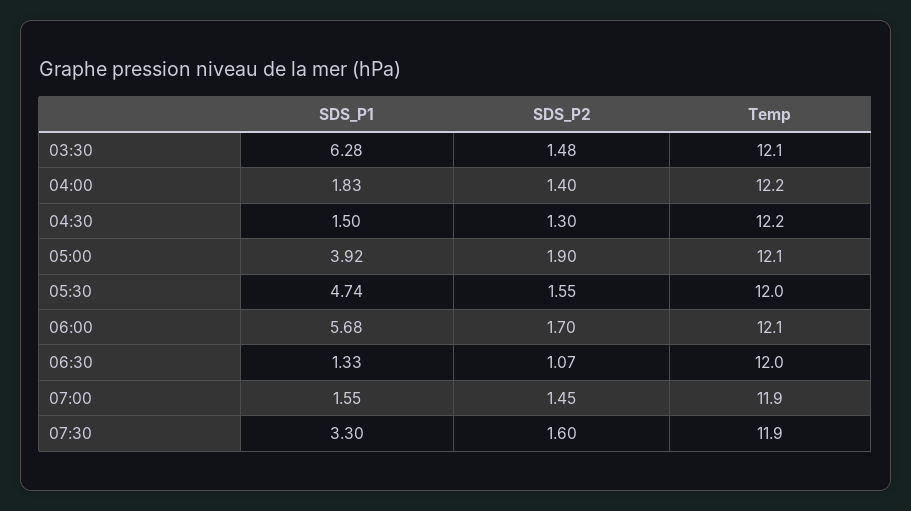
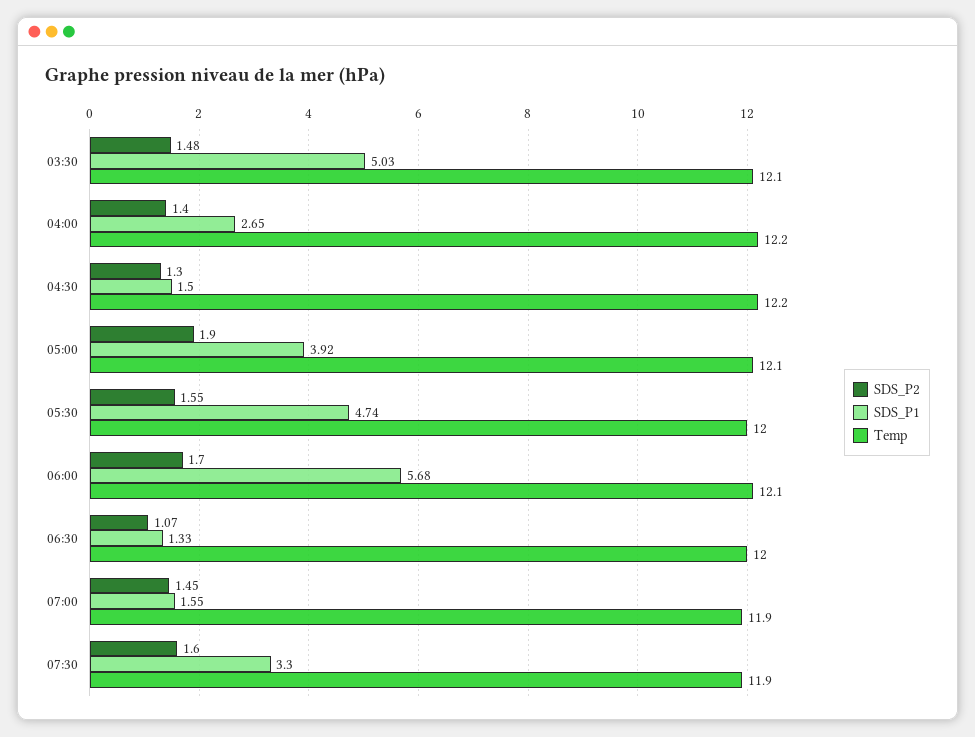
SDS_P1, 03:30: 6.28 -> 5.03
SDS_P1, 04:00: 1.83 -> 2.65

